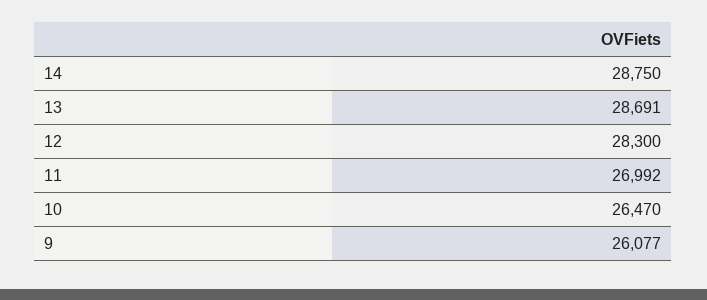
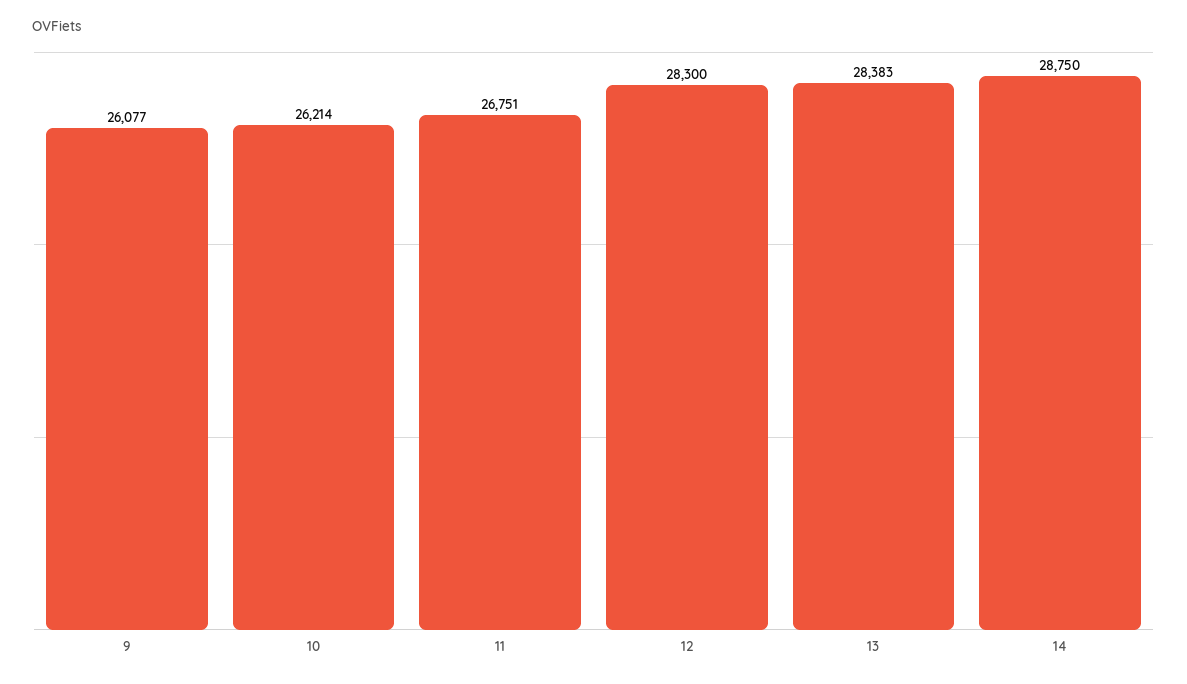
13: 28691 -> 28383
11: 26992 -> 26751
10: 26470 -> 26214

